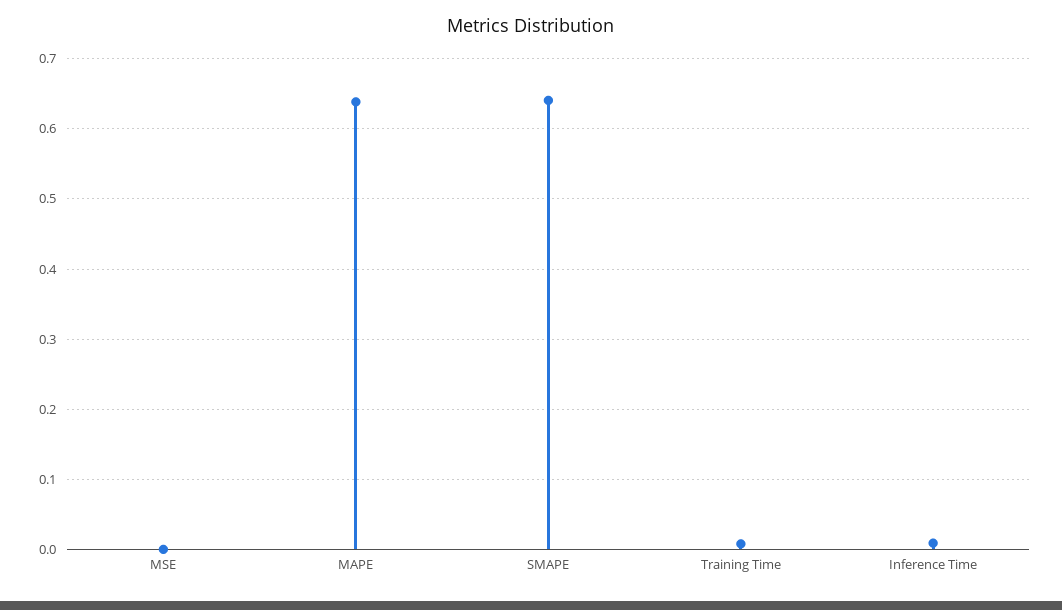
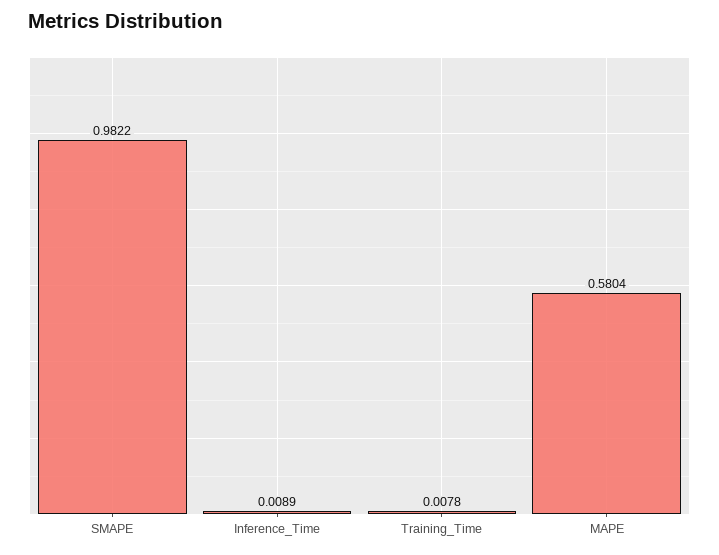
MSE: 0 -> none
MAPE: 0.64 -> 0.5804
SMAPE: 0.64 -> 0.9822

